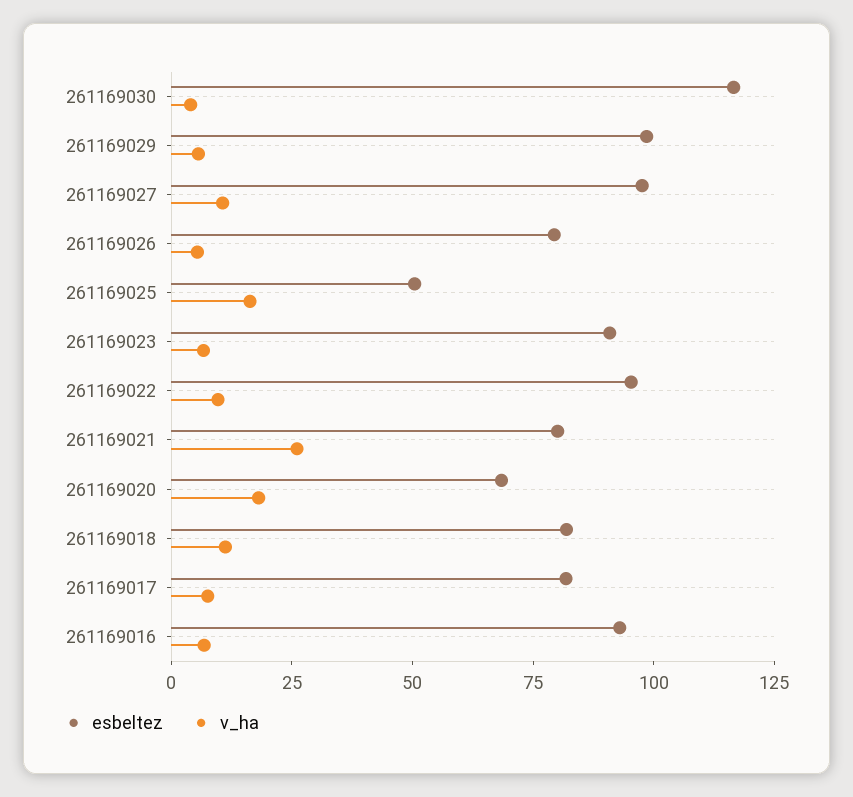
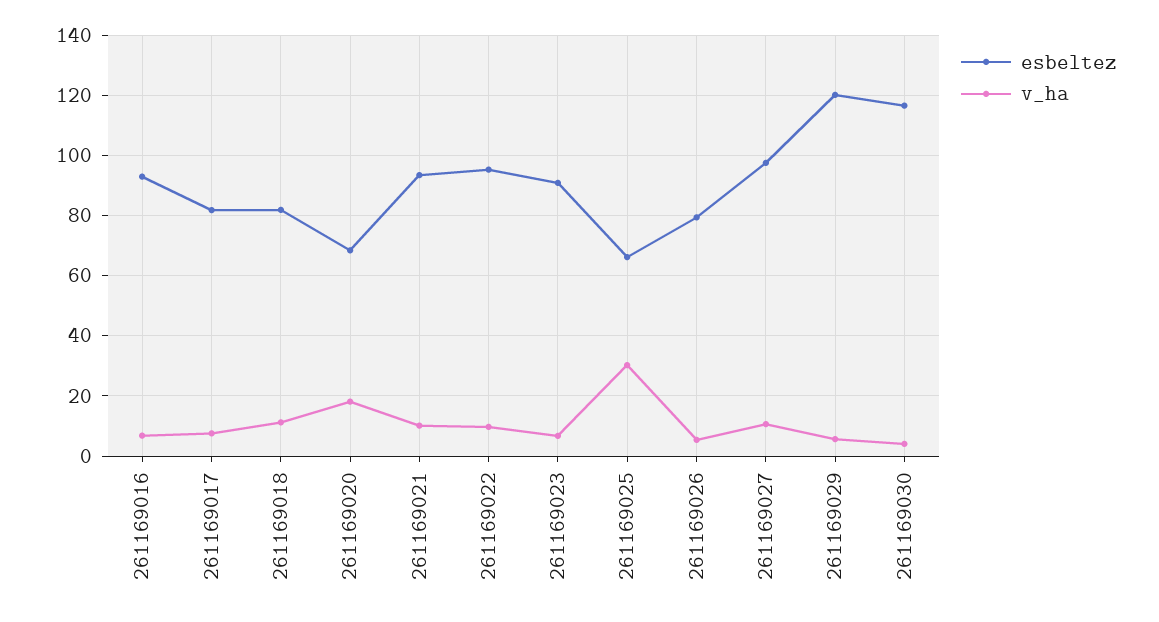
esbeltez, 261169029: 100 -> 120
esbeltez, 261169025: 50 -> 66
v_ha, 261169025: 15 -> 30
esbeltez, 261169021: 80 -> 94
v_ha, 261169021: 25 -> 10

